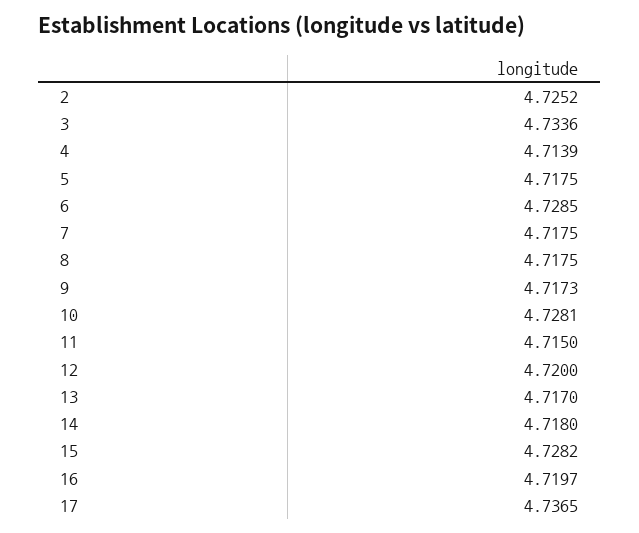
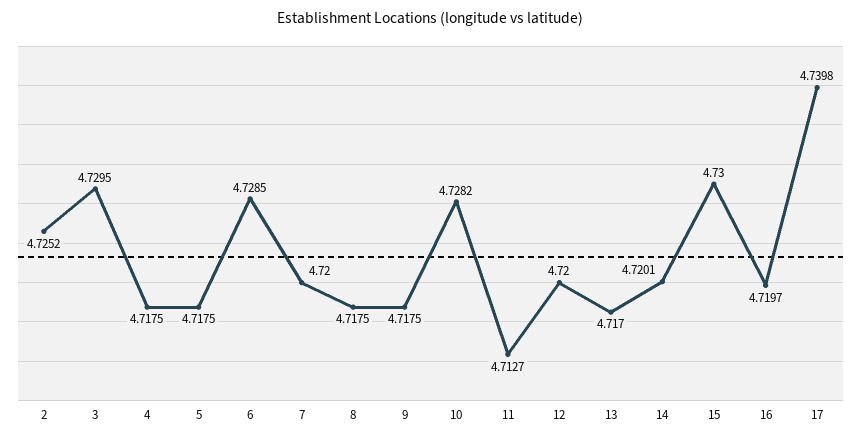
3: 4.7336 -> 4.7295
4: 4.7139 -> 4.7175
7: 4.7175 -> 4.72
9: 4.7173 -> 4.7175
10: 4.7281 -> 4.7282
11: 4.715 -> 4.7127
14: 4.718 -> 4.7201
15: 4.7282 -> 4.73
17: 4.7365 -> 4.7398

